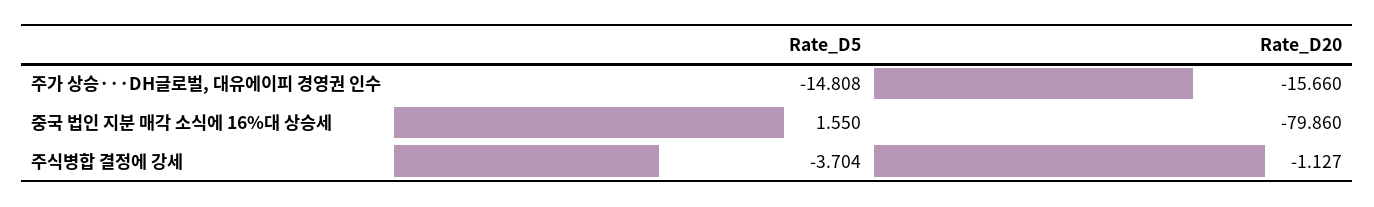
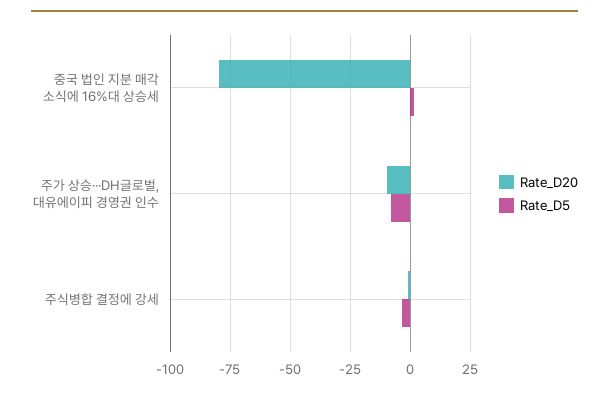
Rate_D5, 주가 상승···DH글로벌, 대유에이피 경영권 인수: -14.808 -> -7.5
Rate_D20, 주가 상승···DH글로벌, 대유에이피 경영권 인수: -15.66 -> -10

